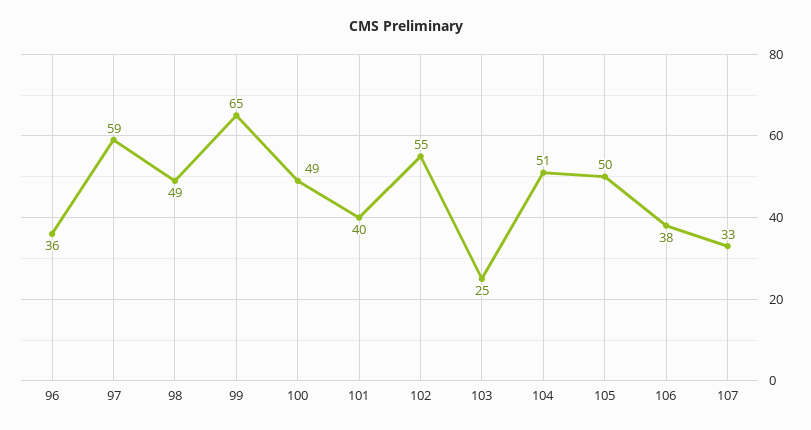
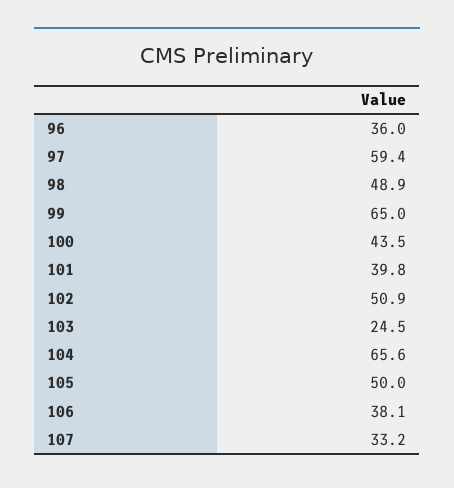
100: 49 -> 43.5
102: 55 -> 50.9
104: 51 -> 65.6

